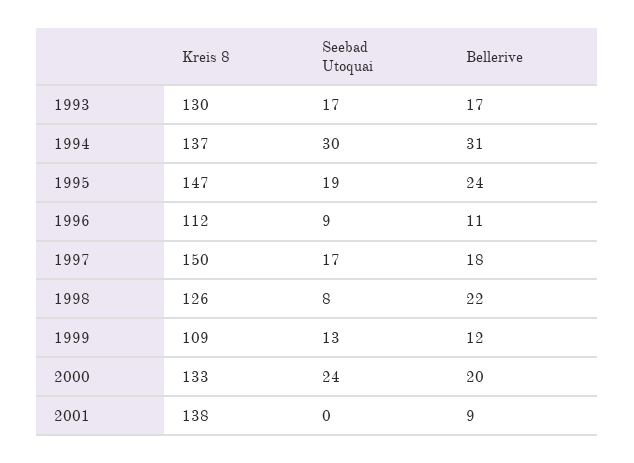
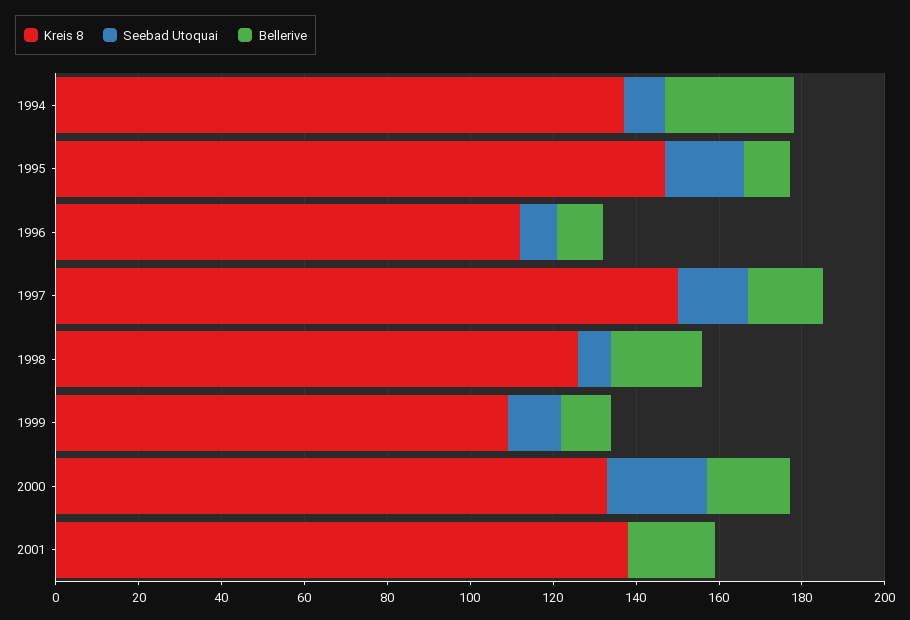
Kreis 8, 1993: 130 -> none
Seebad Utoquai, 1993: 17 -> none
Bellerive, 1993: 17 -> none
Seebad Utoquai, 1994: 30 -> 10
Bellerive, 1995: 24 -> 10
Bellerive, 2001: 9 -> 20

